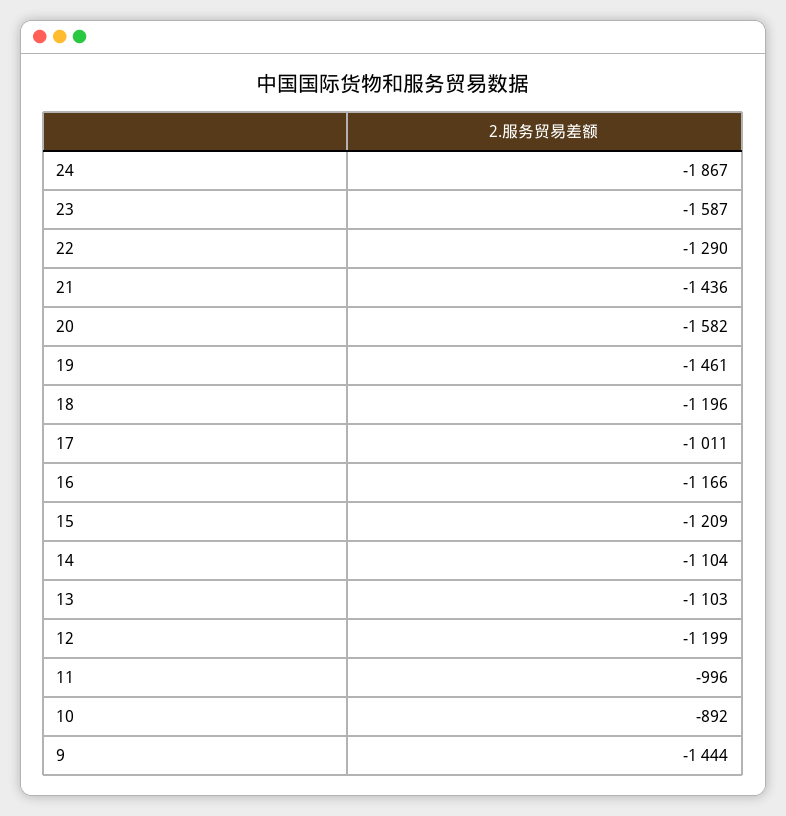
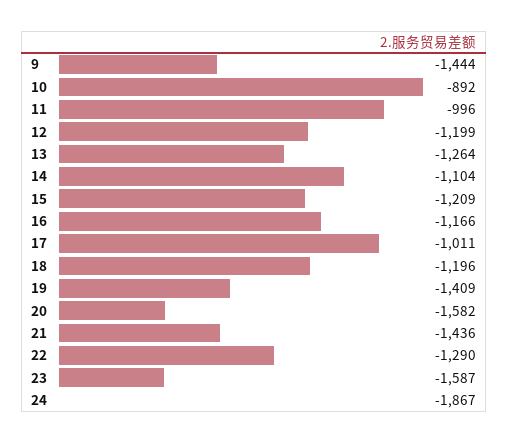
19: -1461 -> -1409
13: -1103 -> -1264

